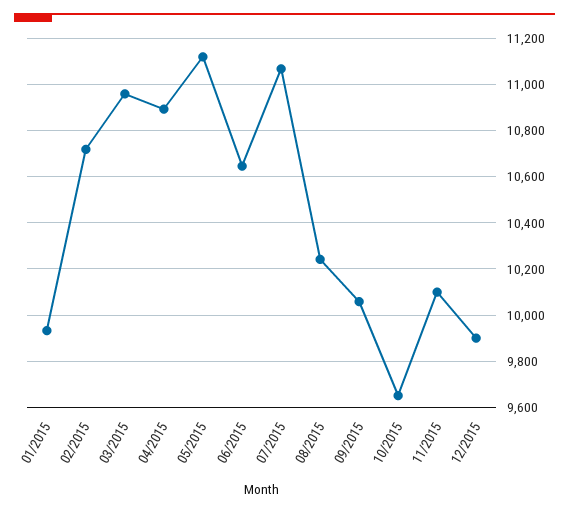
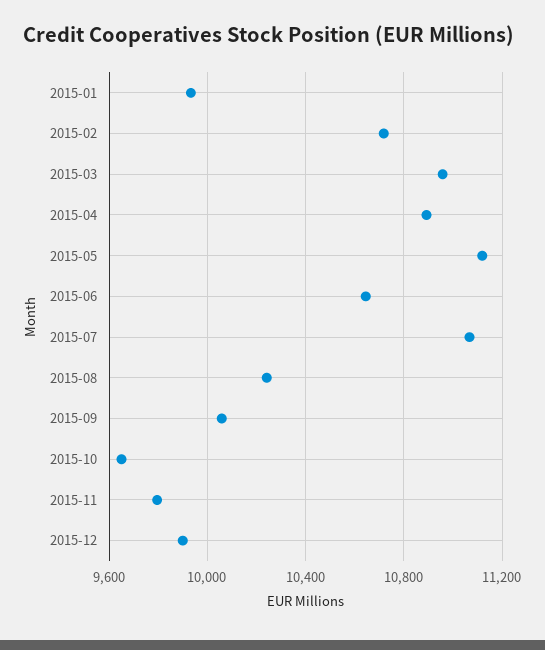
11/2015: 10100 -> 9800

